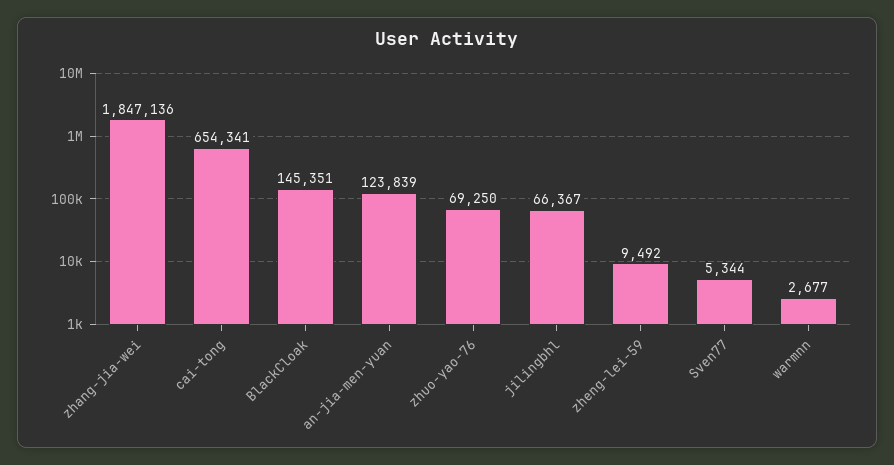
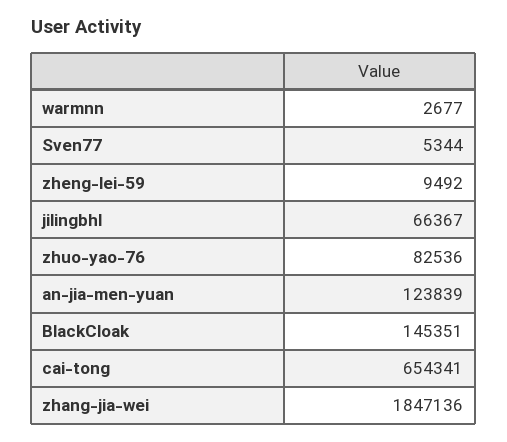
zhuo-yao-76: 69250 -> 82536

